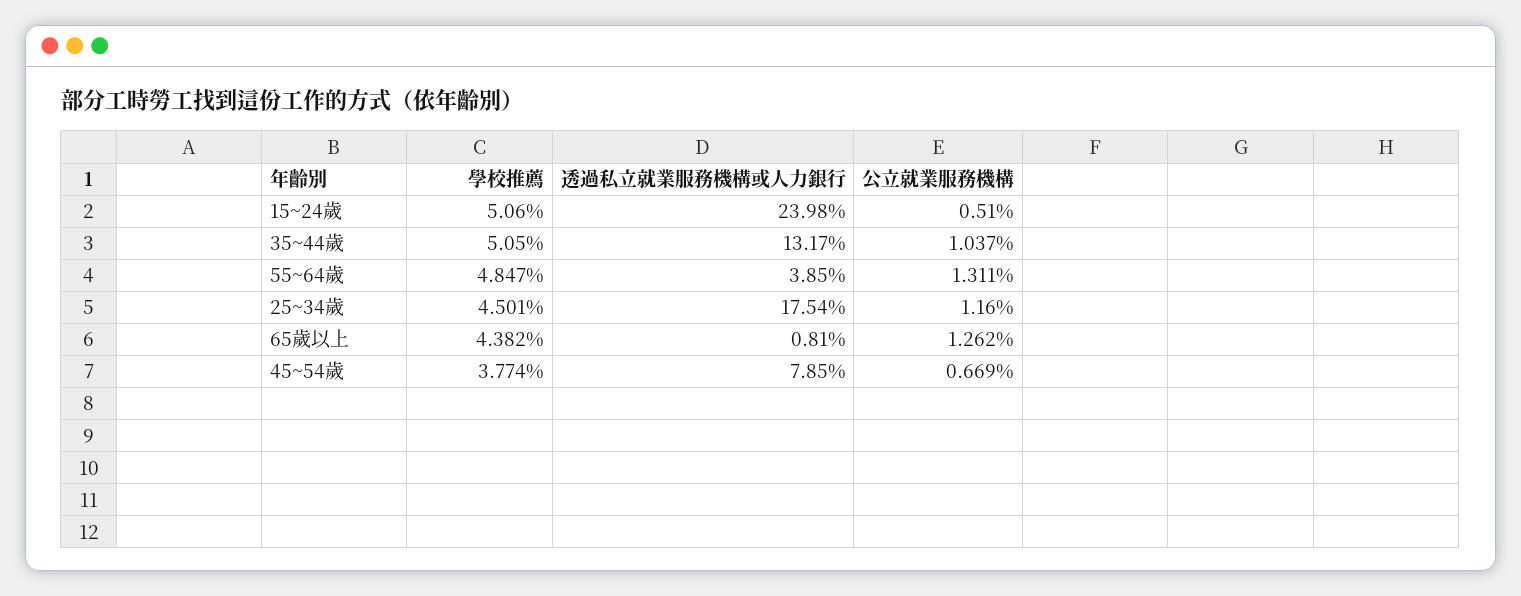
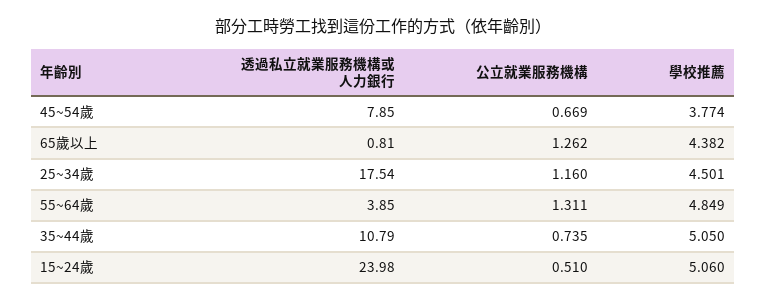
透過私立就業服務機構或人力銀行, 35~44歲: 13.17 -> 10.79
公立就業服務機構, 35~44歲: 1.037 -> 0.735
學校推薦, 55~64歲: 4.847 -> 4.849

